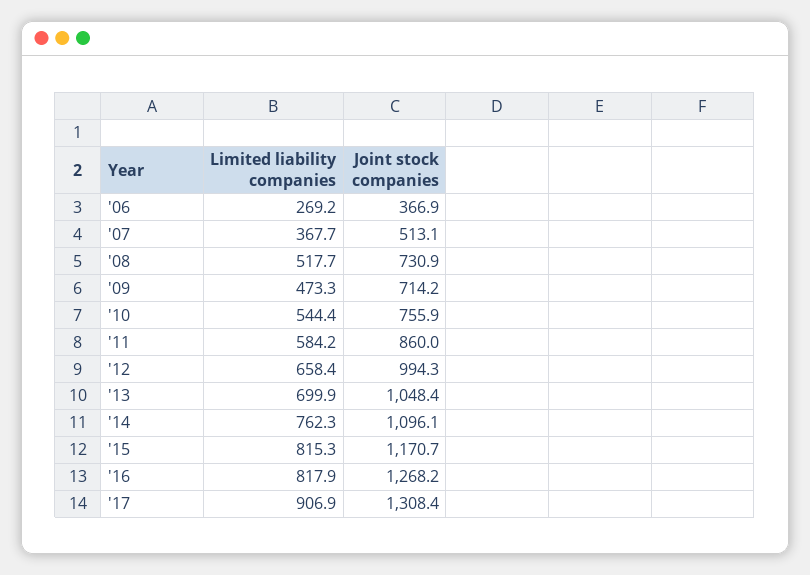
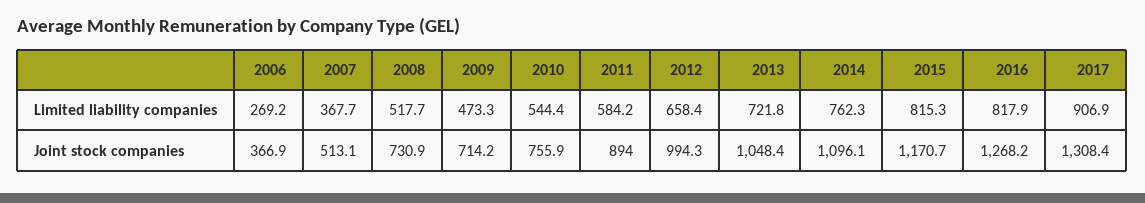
Joint stock companies, '11: 860 -> 894
Limited liability companies, '13: 699.9 -> 721.8

